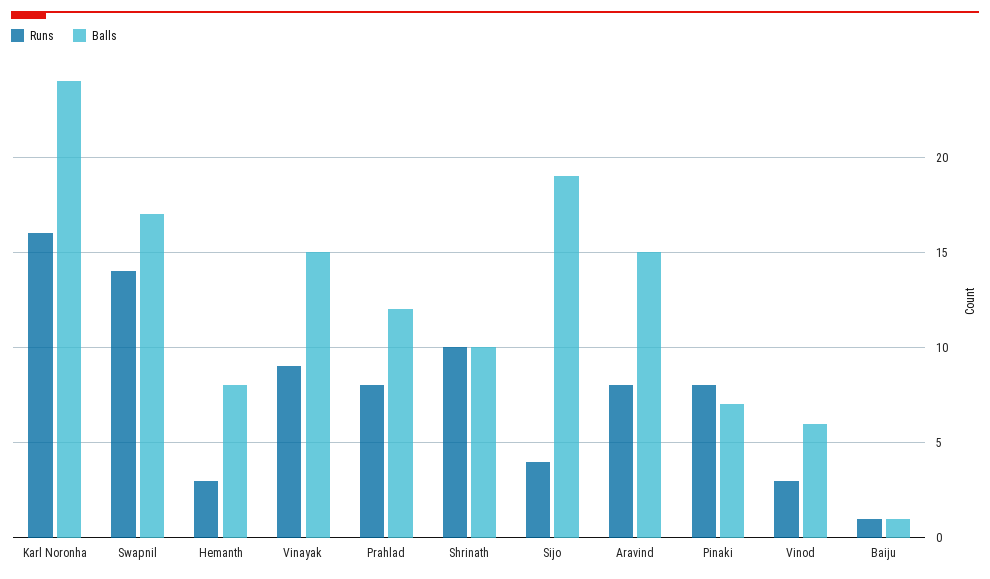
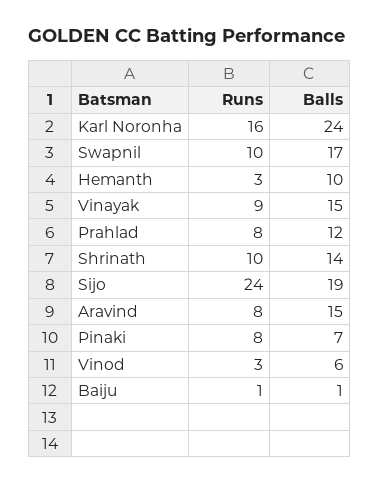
Runs, Swapnil: 14 -> 10
Balls, Hemanth: 8 -> 10
Balls, Shrinath: 10 -> 14
Runs, Sijo: 4 -> 24

